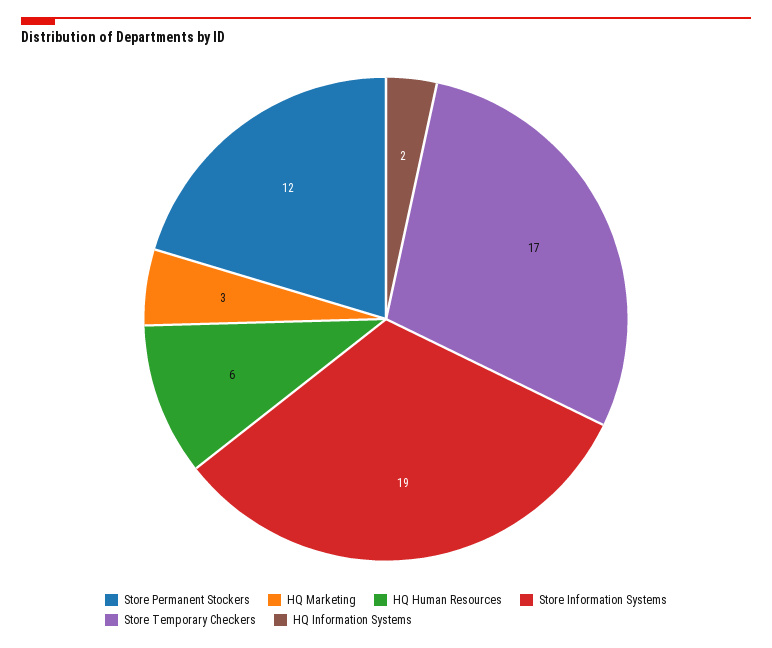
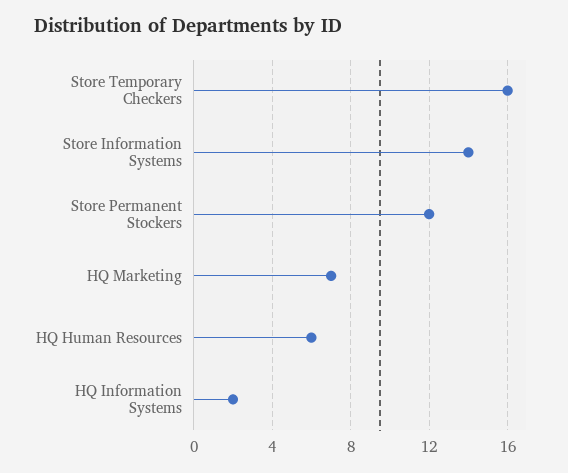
HQ Marketing: 3 -> 7
Store Information Systems: 19 -> 14
Store Temporary Checkers: 17 -> 16

